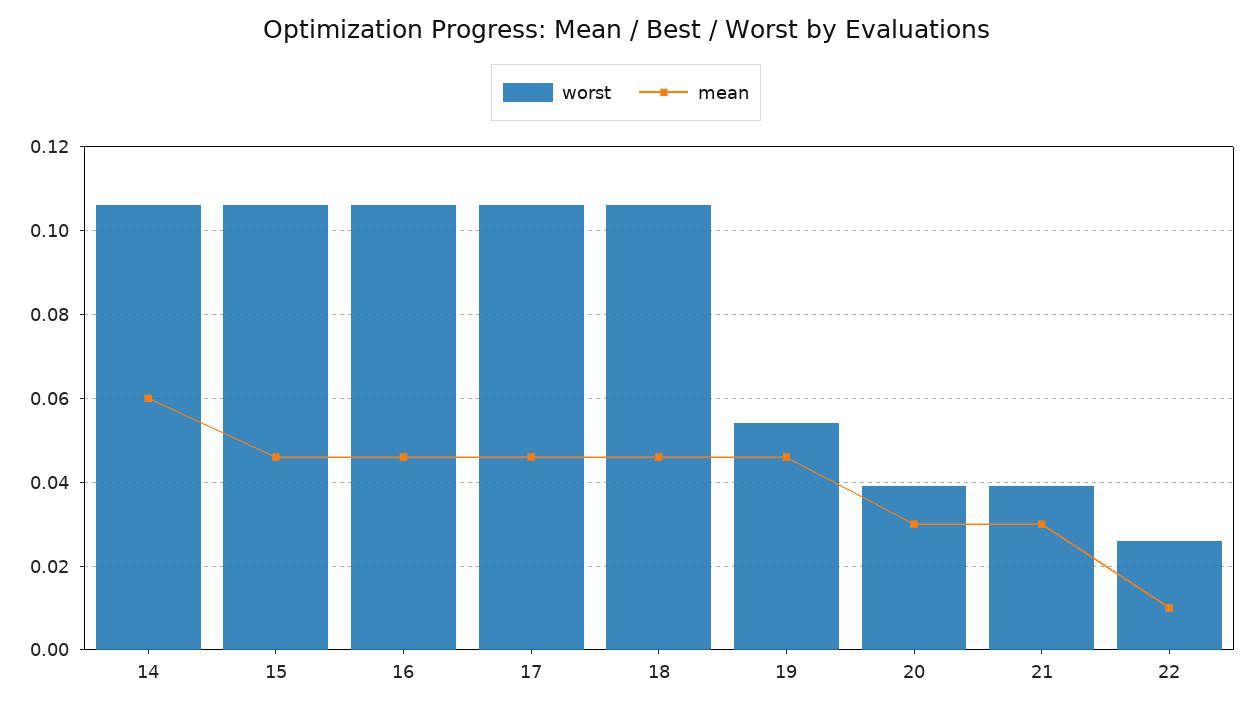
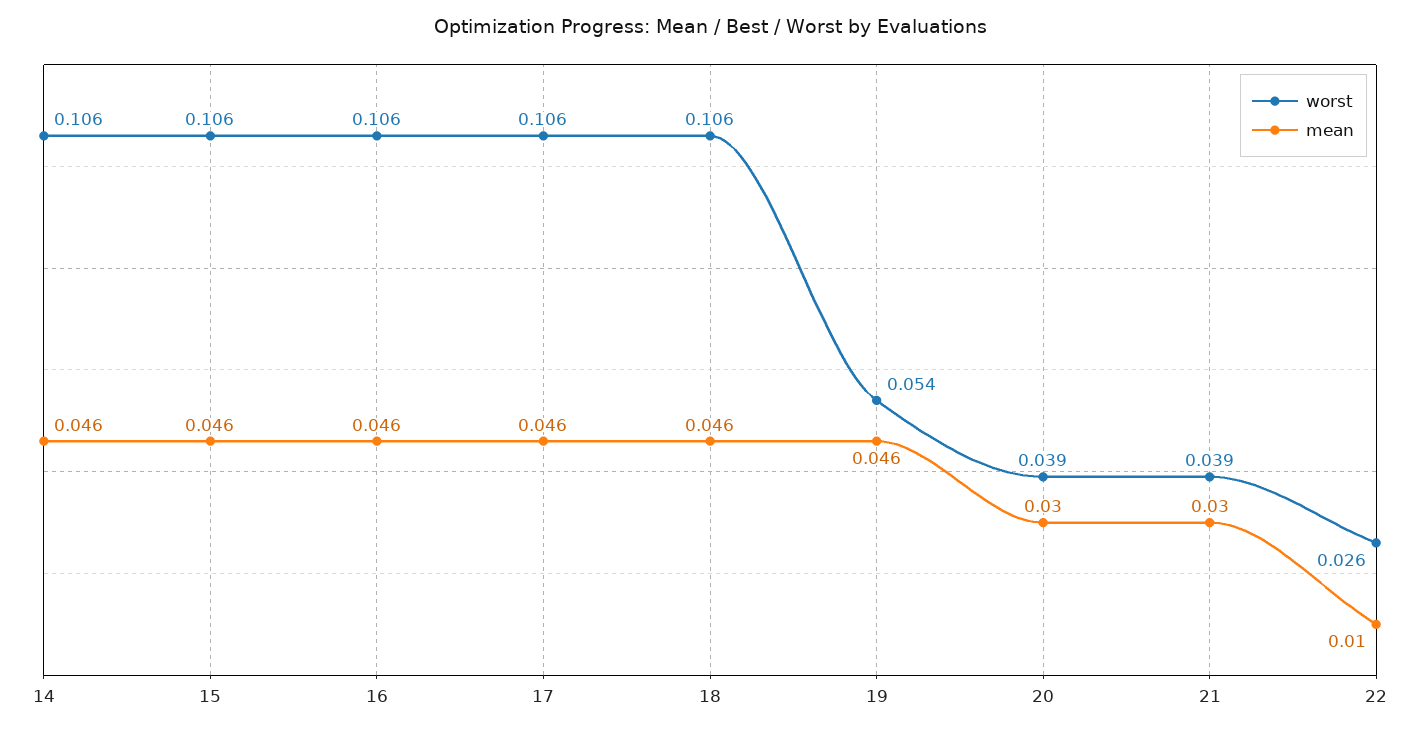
mean, 14: 0.06 -> 0.046

